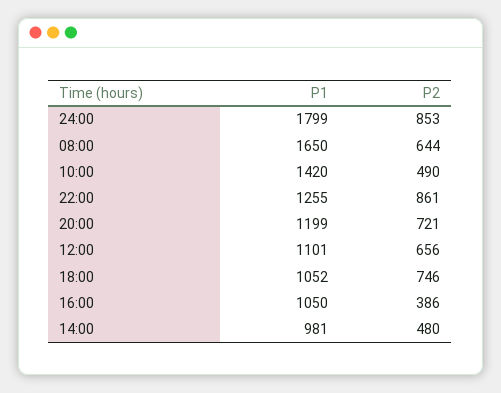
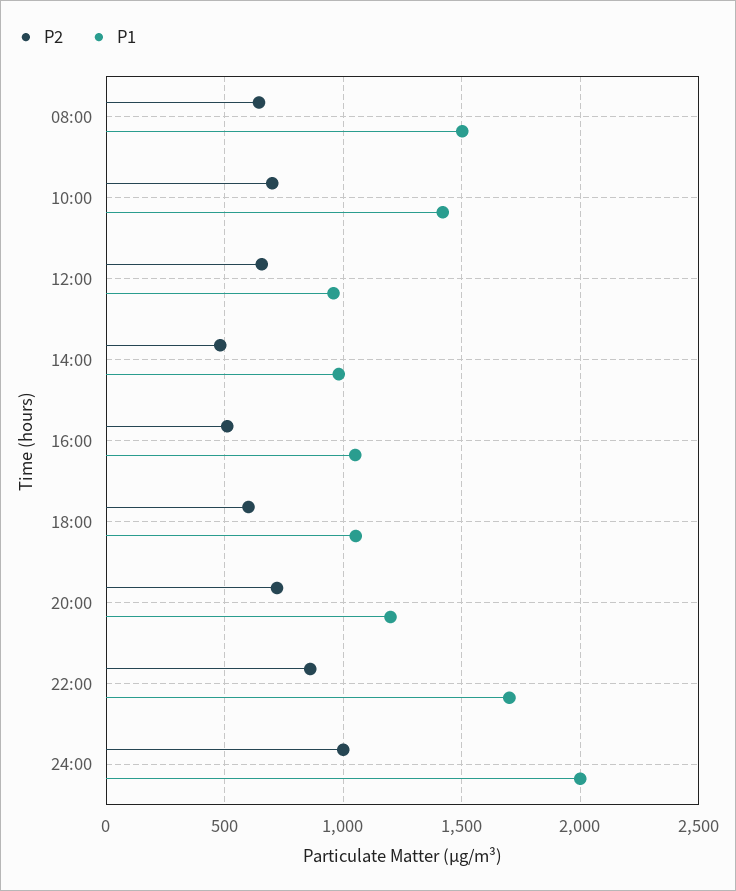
P1, 24:00: 1799 -> 2000
P2, 24:00: 853 -> 1000
P1, 08:00: 1650 -> 1500
P2, 10:00: 490 -> 700
P1, 22:00: 1255 -> 1700
P1, 12:00: 1101 -> 950
P2, 18:00: 746 -> 600
P2, 16:00: 386 -> 500

